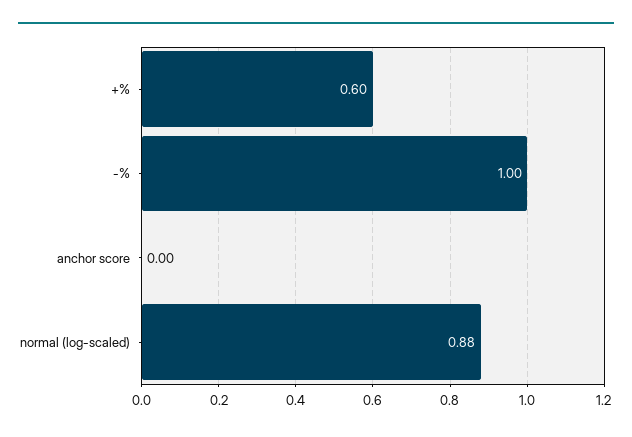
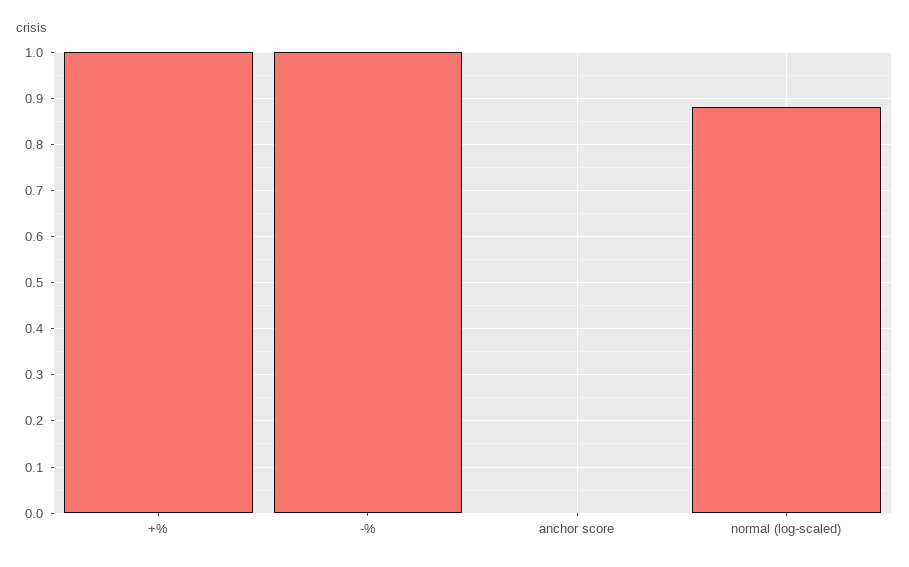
+%: 0.6 -> 1

